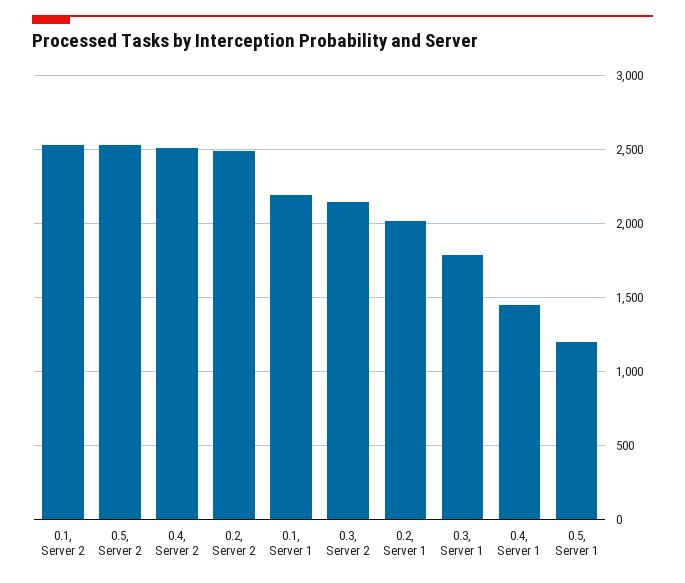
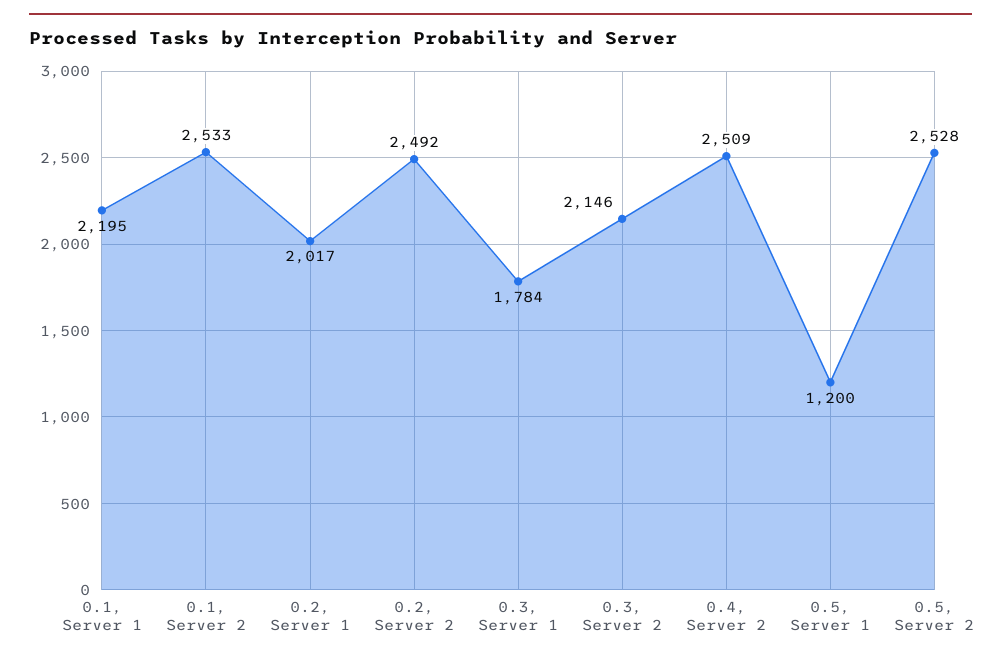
0.4, Server 1: 1450 -> none

